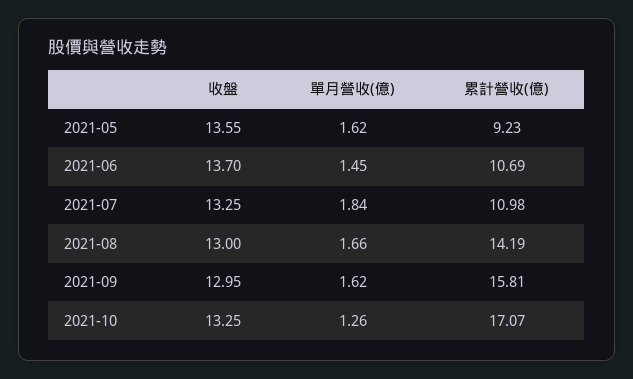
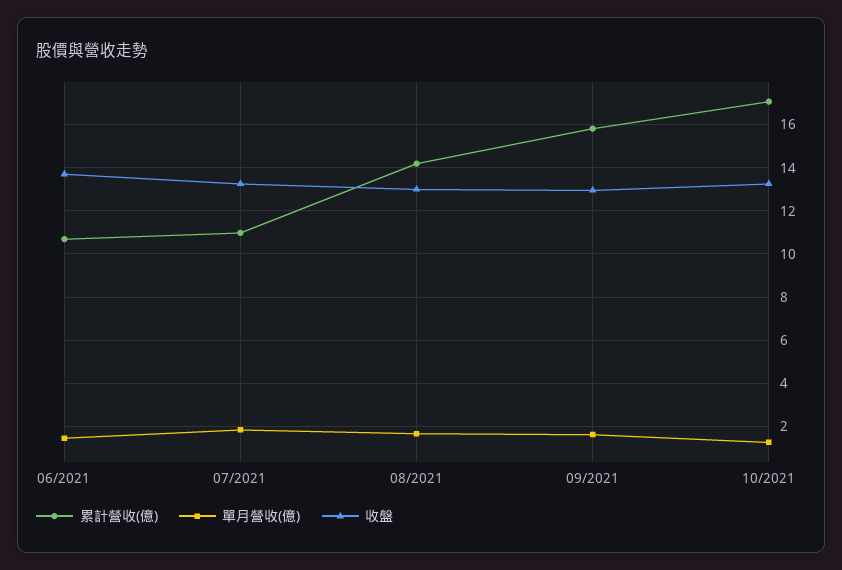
收盤, 2021-05: 13.55 -> none
單月營收(億), 2021-05: 1.62 -> none
累計營收(億), 2021-05: 9.23 -> none

